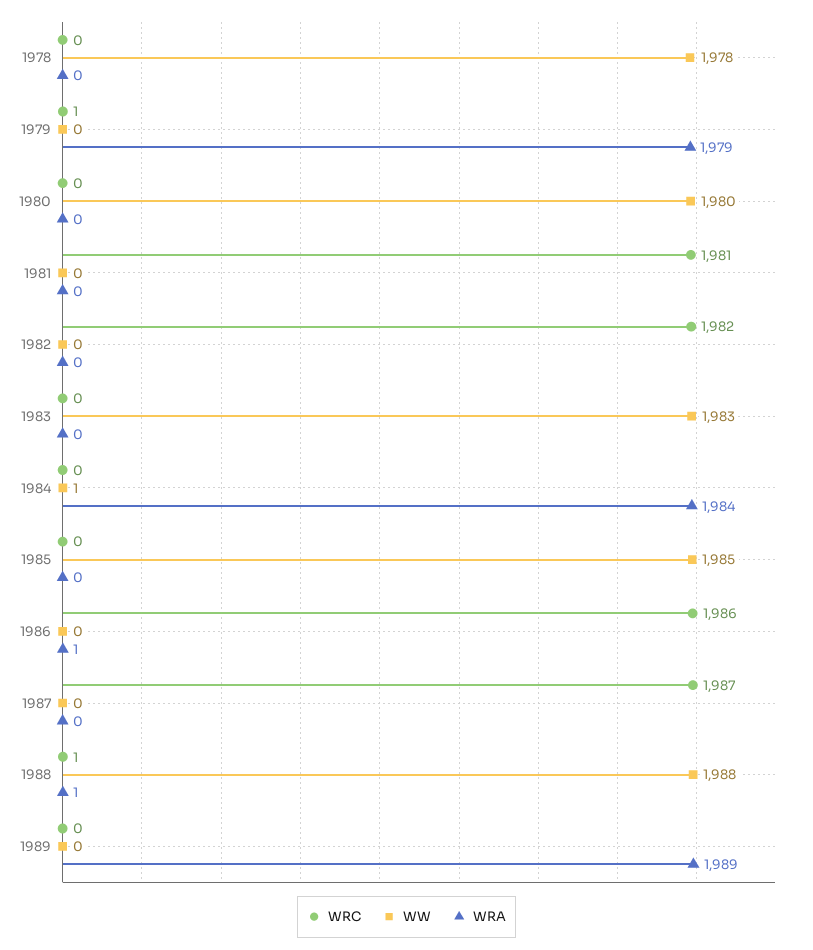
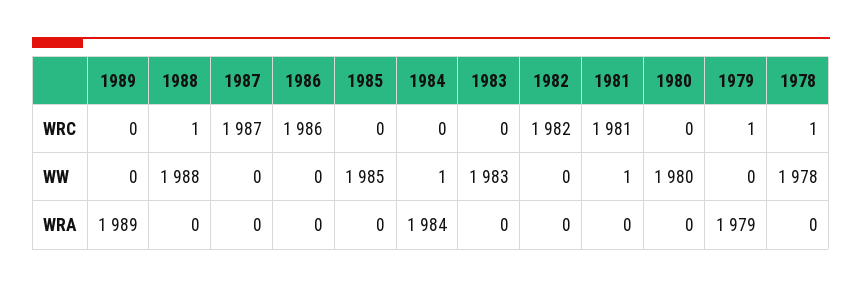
WRC, 1978: 0 -> 1
WW, 1981: 0 -> 1
WRA, 1986: 1 -> 0
WRA, 1988: 1 -> 0

